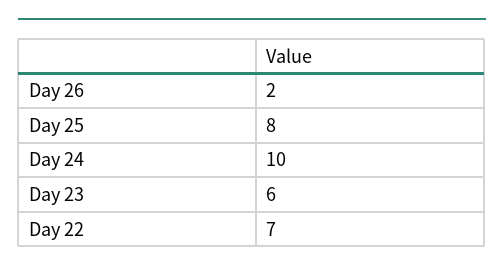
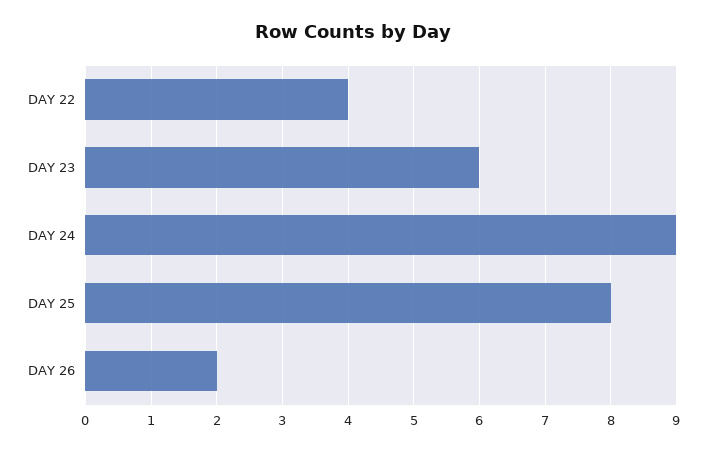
Day 24: 10 -> 9
Day 22: 7 -> 4

